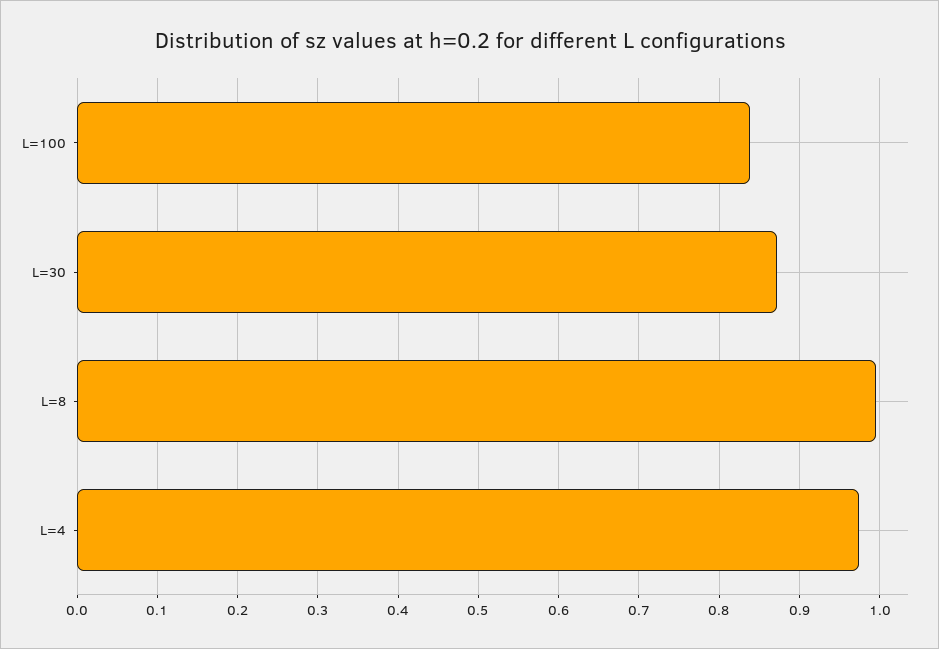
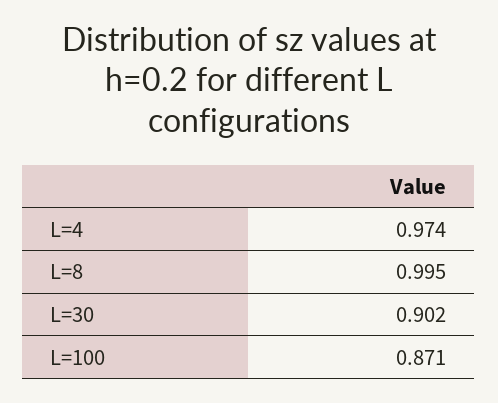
L=100: 0.84 -> 0.871
L=30: 0.87 -> 0.902

